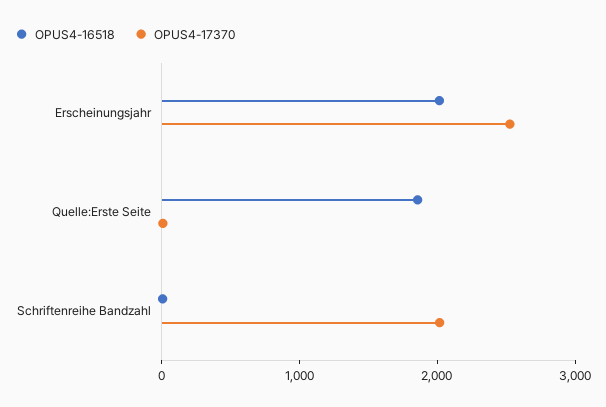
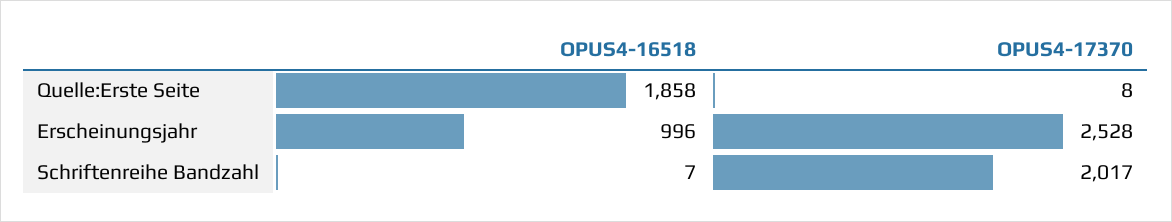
OPUS4-16518, Erscheinungsjahr: 2000 -> 996

